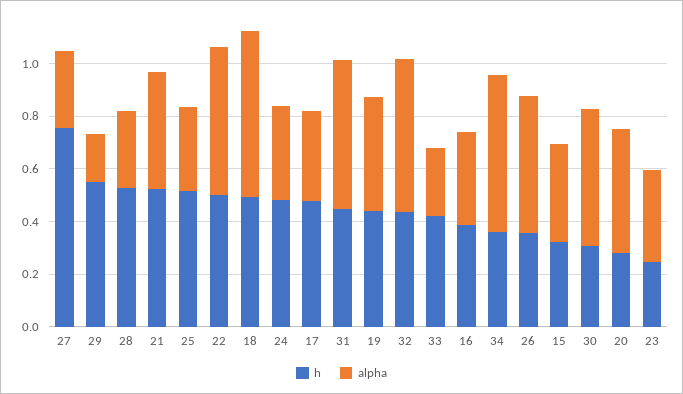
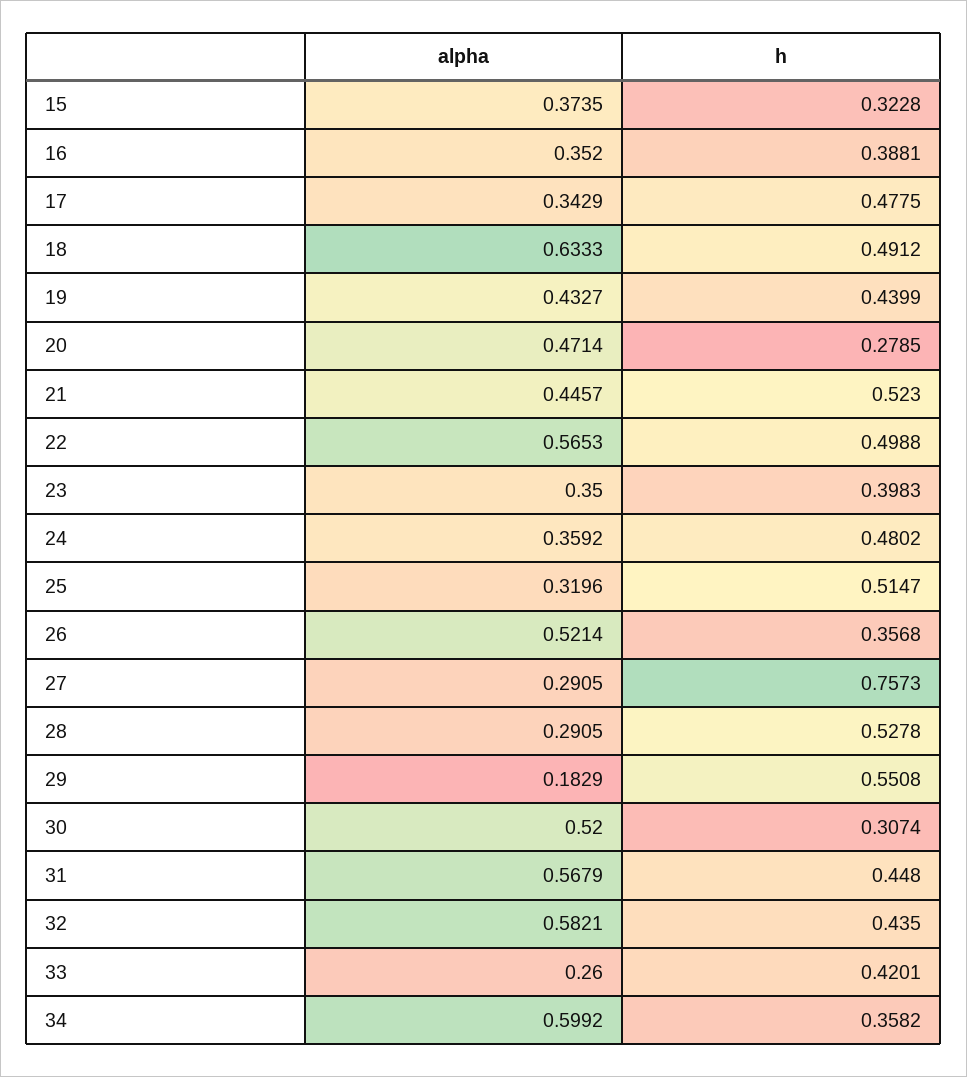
h, 23: 0.25 -> 0.3983

